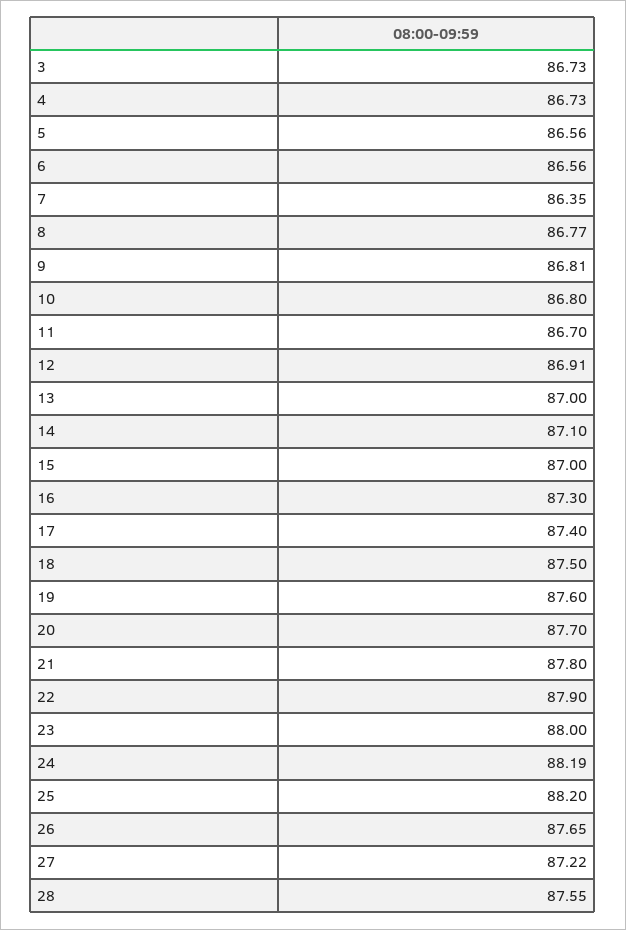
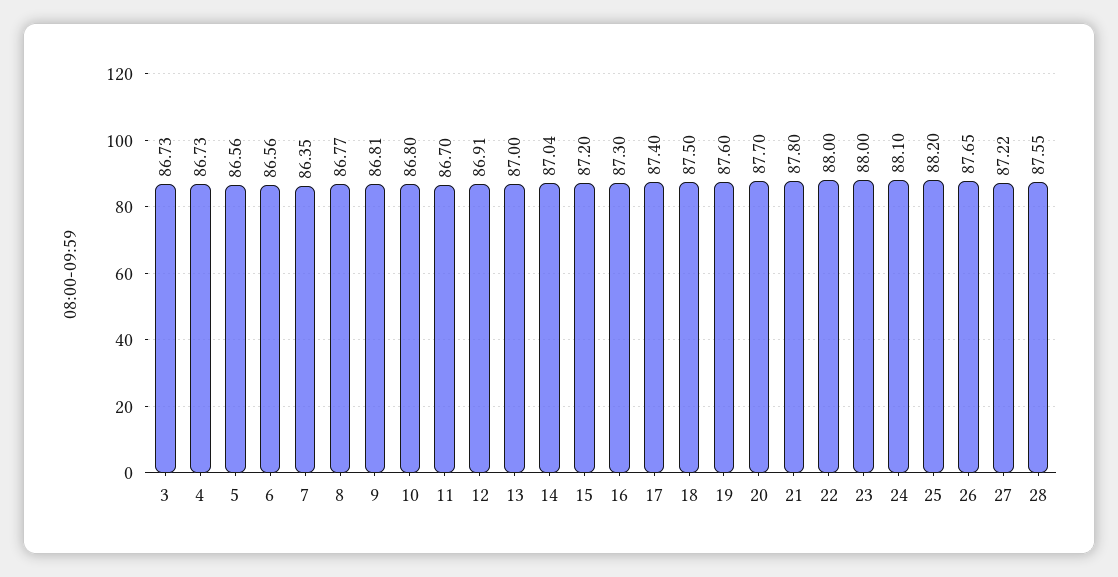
14: 87.1 -> 87.04
15: 87 -> 87.2
22: 87.9 -> 88
24: 88.19 -> 88.1

